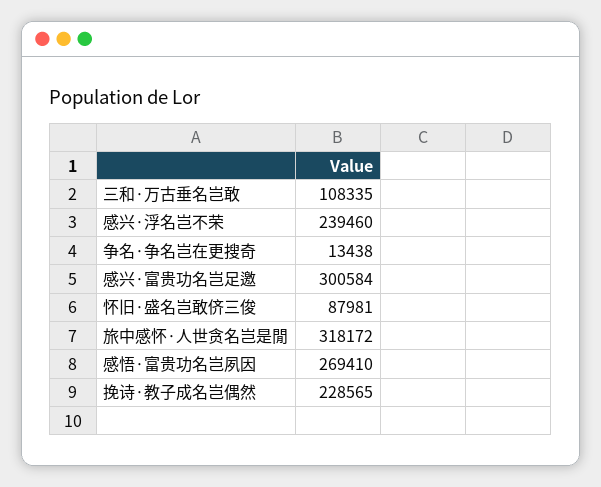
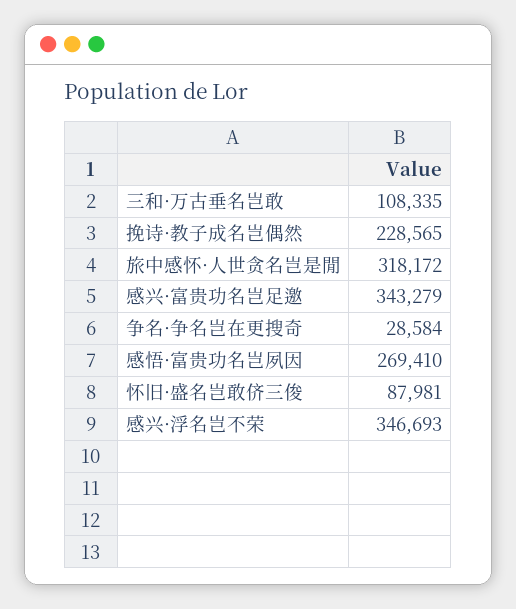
感兴·浮名岂不荣: 239460 -> 346693
争名·争名岂在更搜奇: 13438 -> 28584
感兴·富贵功名岂足邀: 300584 -> 343279

